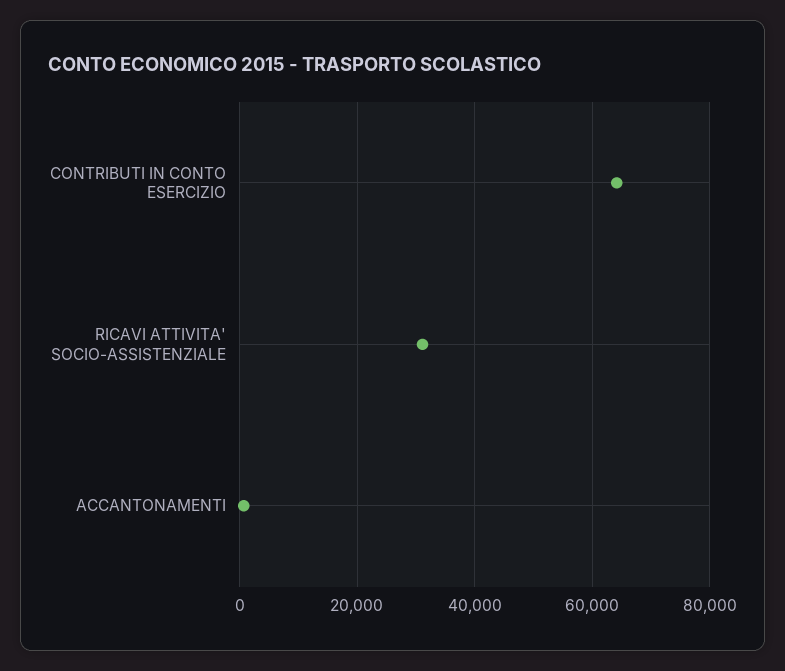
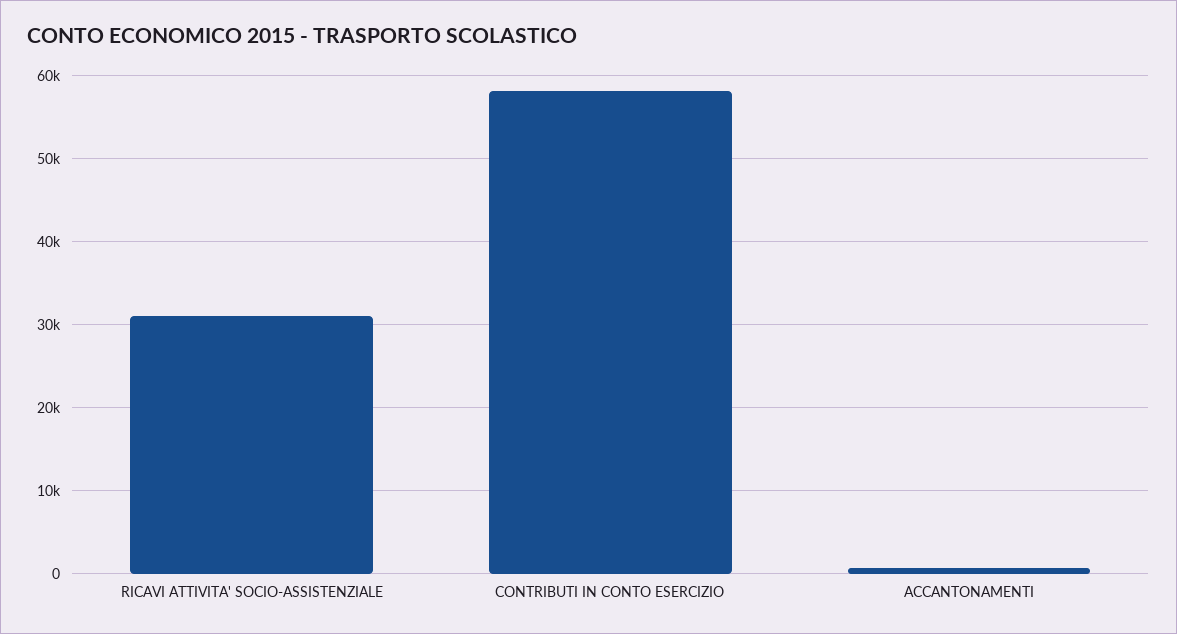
CONTRIBUTI IN CONTO ESERCIZIO: 64000 -> 58000

